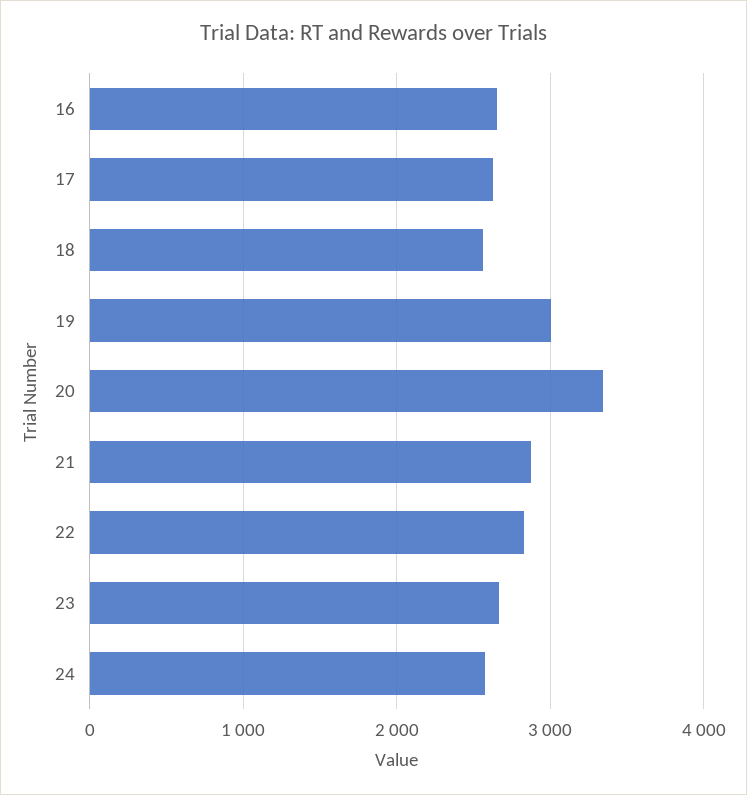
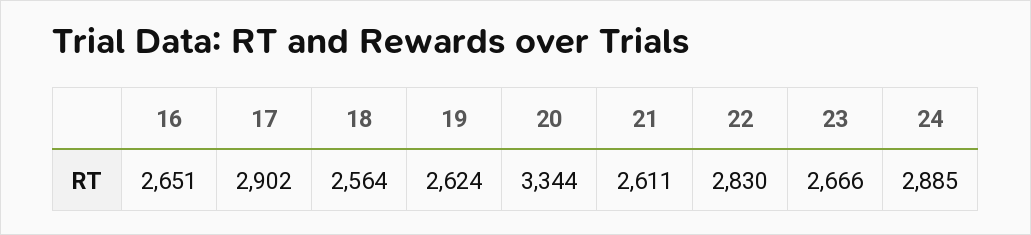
17: 2600 -> 2902
19: 3000 -> 2624
21: 2900 -> 2611
24: 2600 -> 2885

